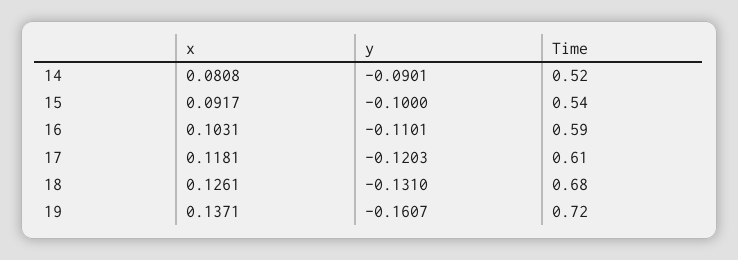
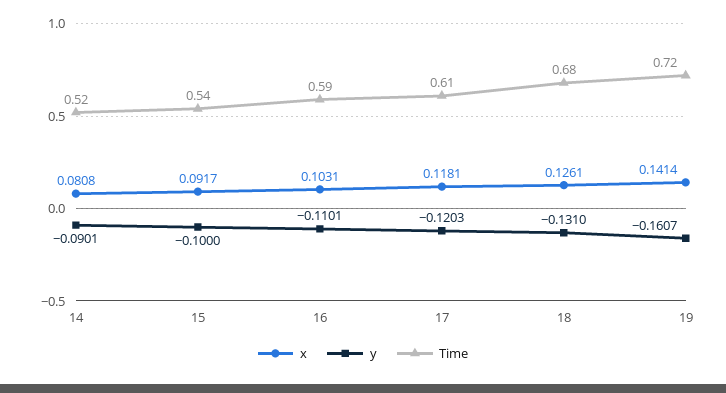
x, 19: 0.1371 -> 0.1414

